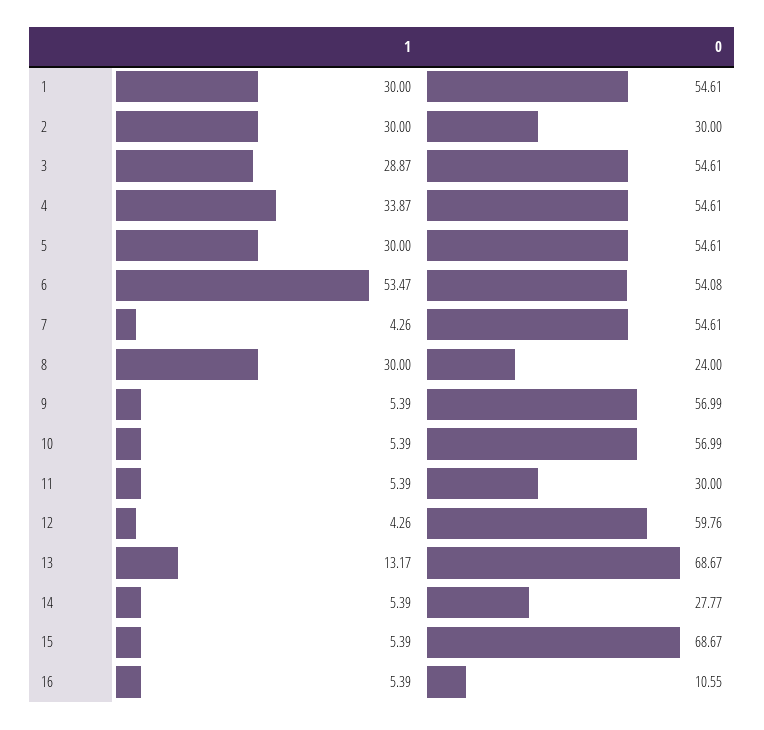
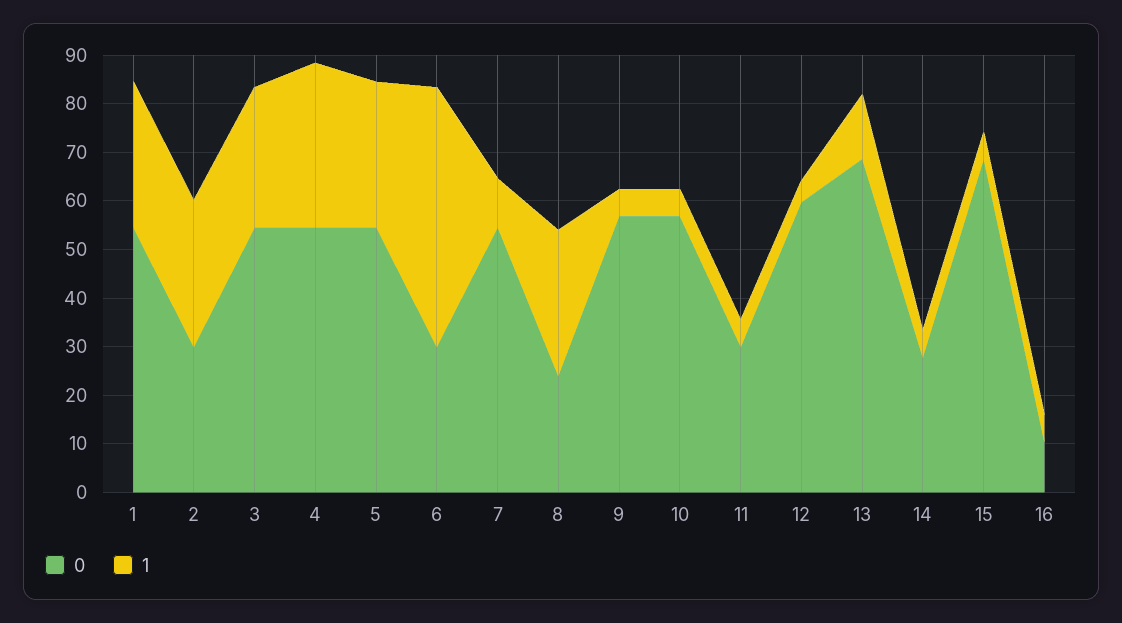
0, 6: 54.08 -> 30
1, 7: 4.26 -> 10

